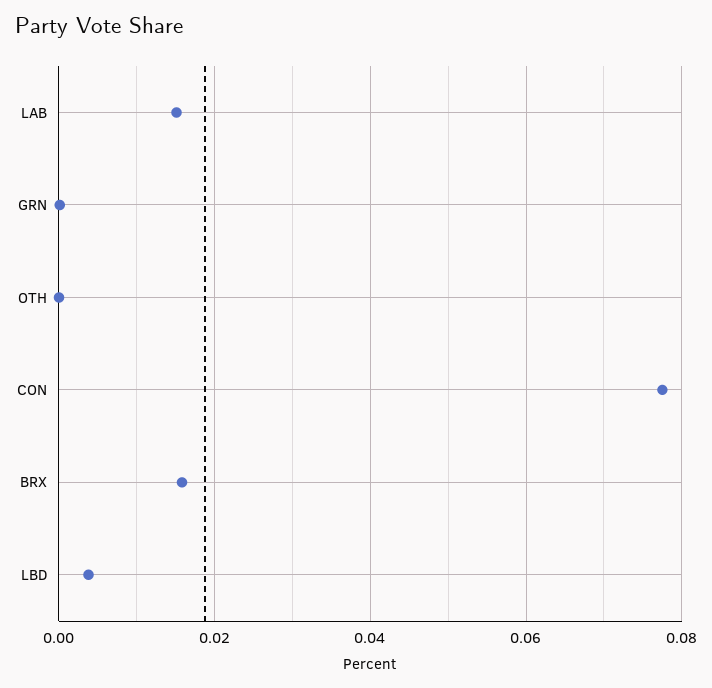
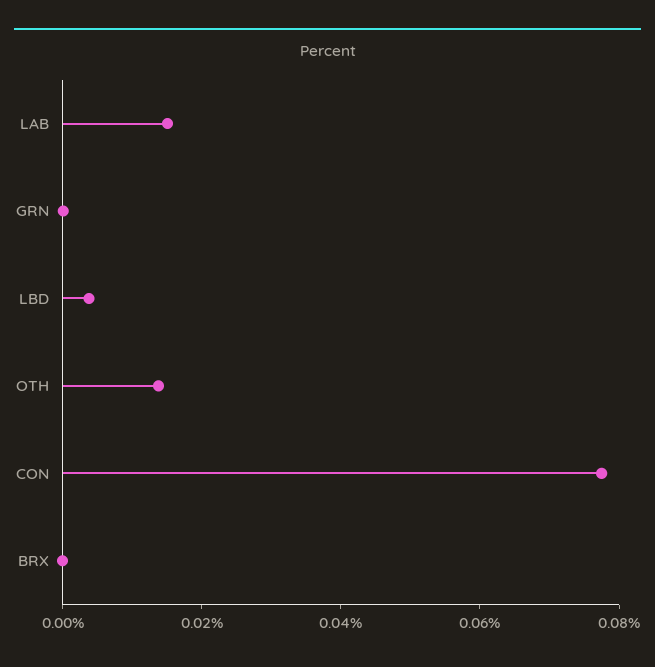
OTH: 0 -> 0.015
BRX: 0.016 -> 0

